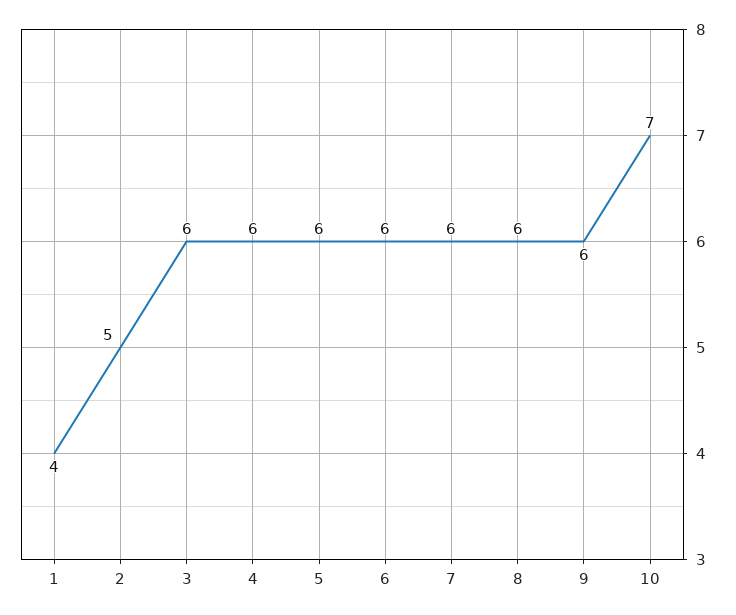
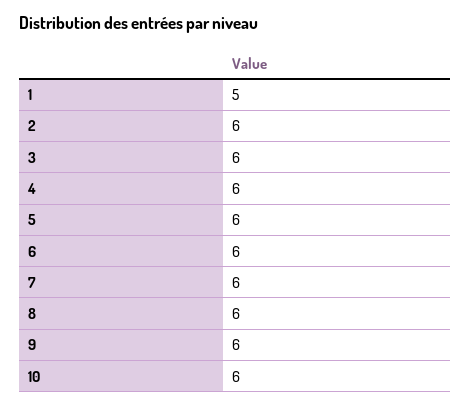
1: 4 -> 5
2: 5 -> 6
10: 7 -> 6

